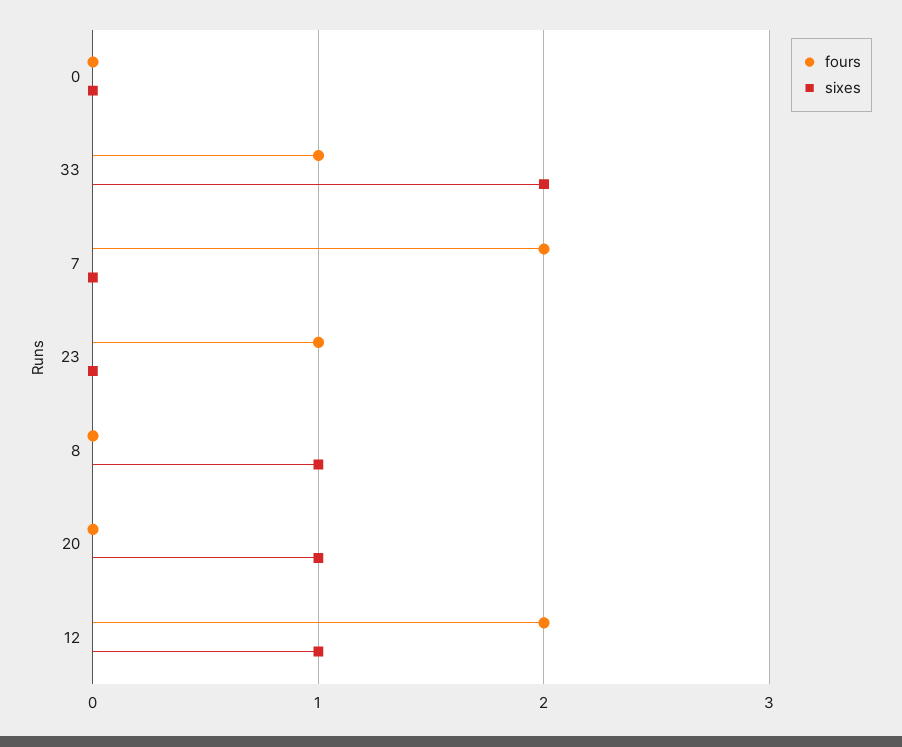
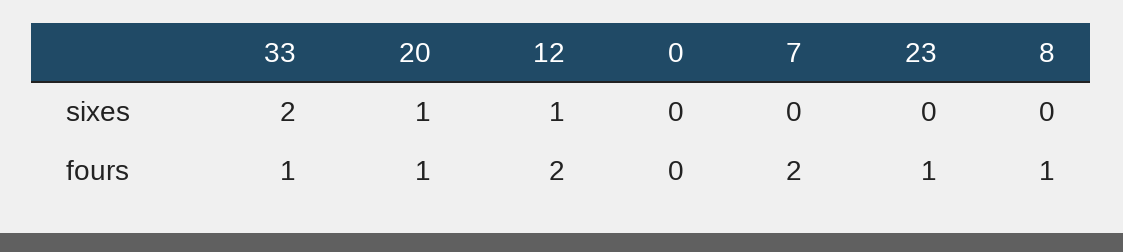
fours, 8: 0 -> 1
sixes, 8: 1 -> 0
fours, 20: 0 -> 1

